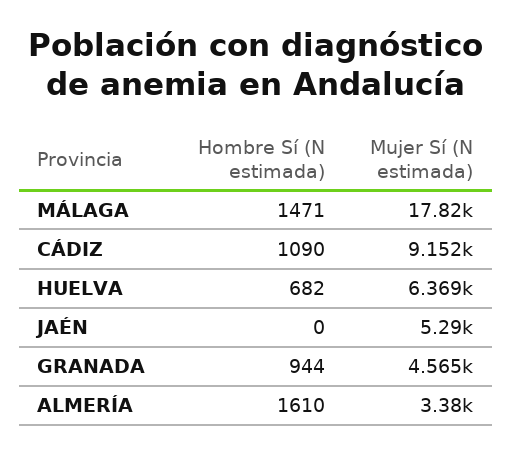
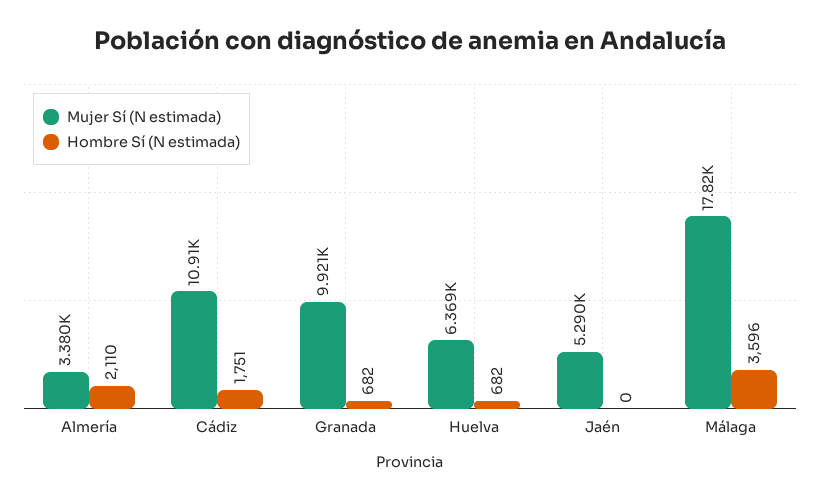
Hombre Sí (N estimada), MÁLAGA: 1471 -> 3596
Hombre Sí (N estimada), CÁDIZ: 1090 -> 1751
Mujer Sí (N estimada), CÁDIZ: 9152 -> 10910
Hombre Sí (N estimada), GRANADA: 944 -> 682
Mujer Sí (N estimada), GRANADA: 4565 -> 9921
Hombre Sí (N estimada), ALMERÍA: 1610 -> 2110

